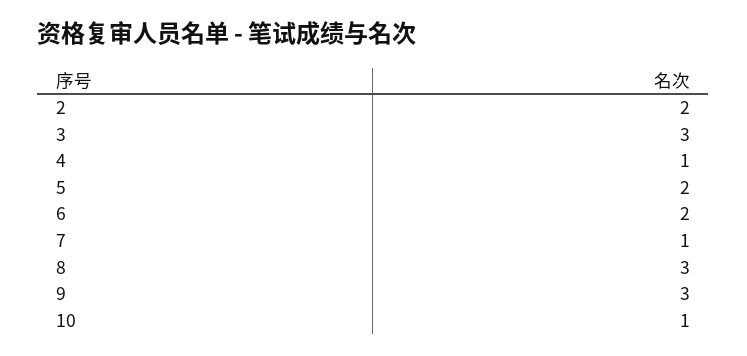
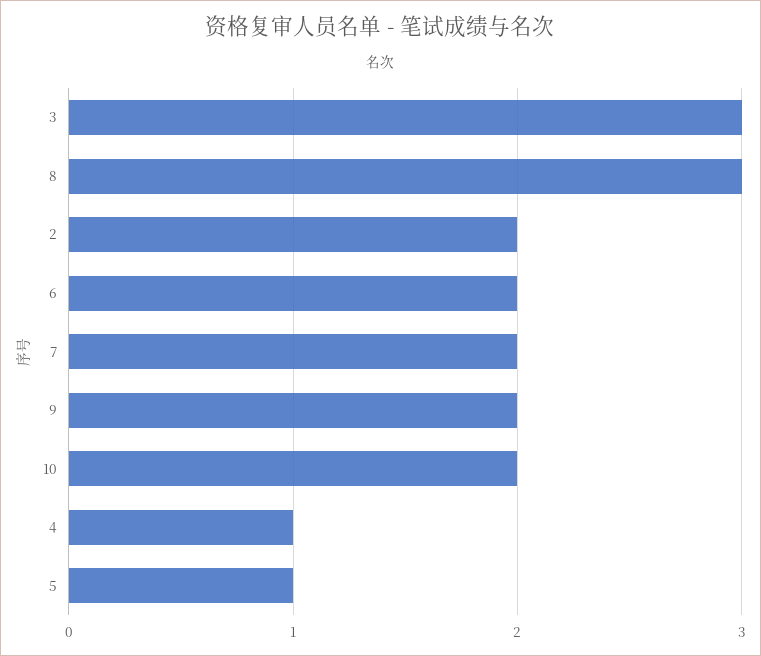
5: 2 -> 1
7: 1 -> 2
9: 3 -> 2
10: 1 -> 2

